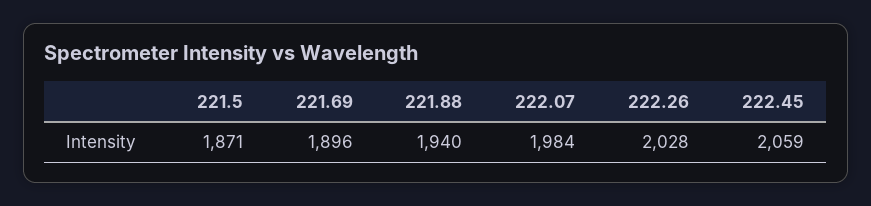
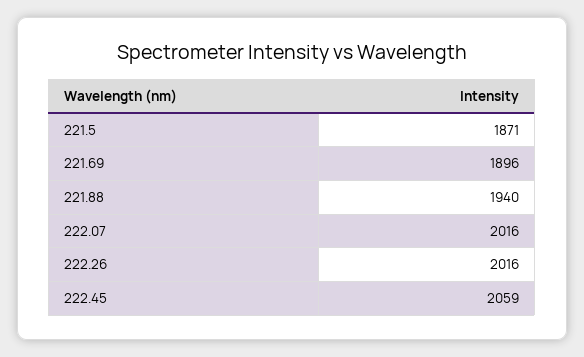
222.07: 1984 -> 2016
222.26: 2028 -> 2016

